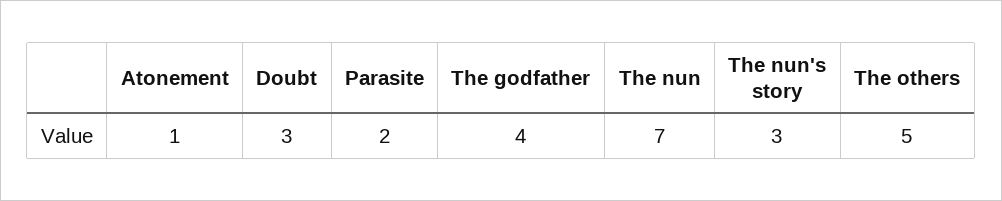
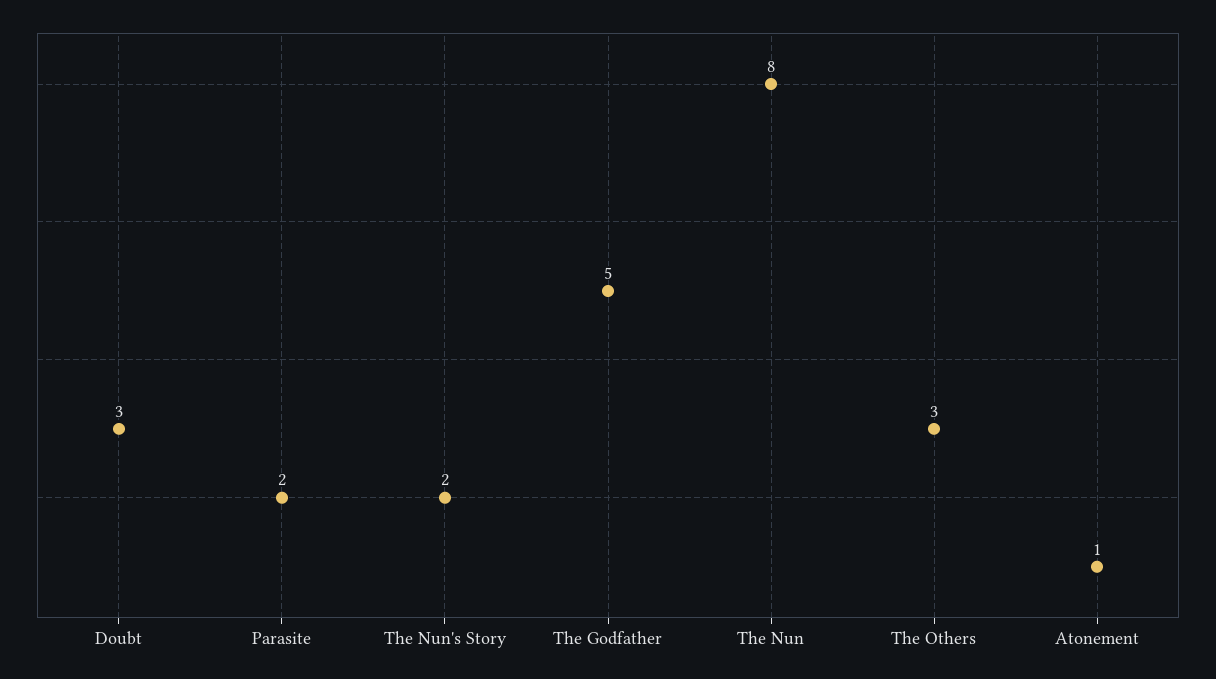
The godfather: 4 -> 5
The nun: 7 -> 8
The nun's story: 3 -> 2
The others: 5 -> 3

